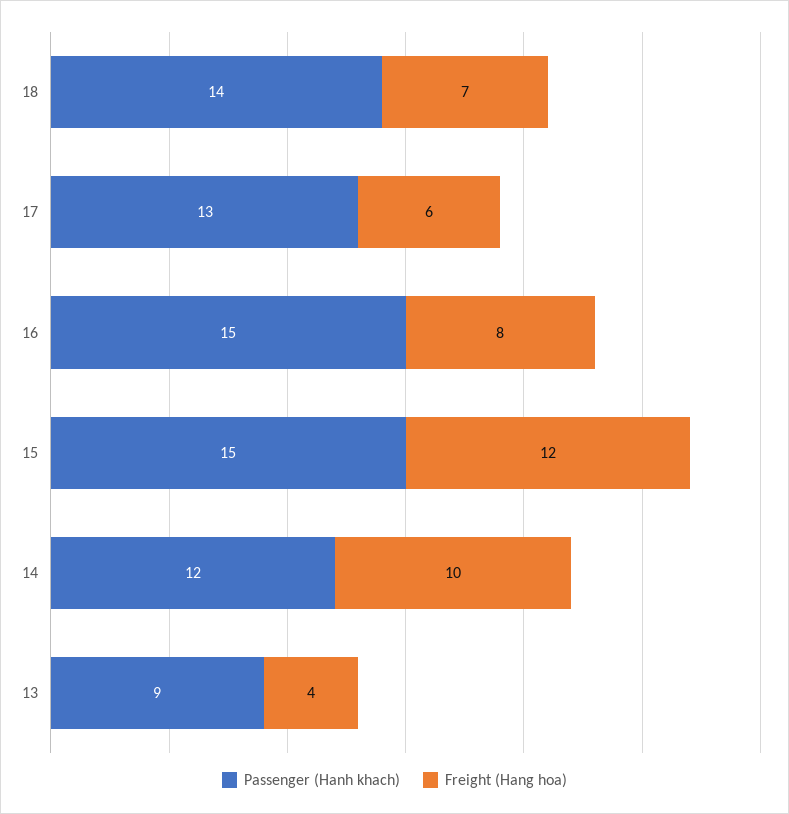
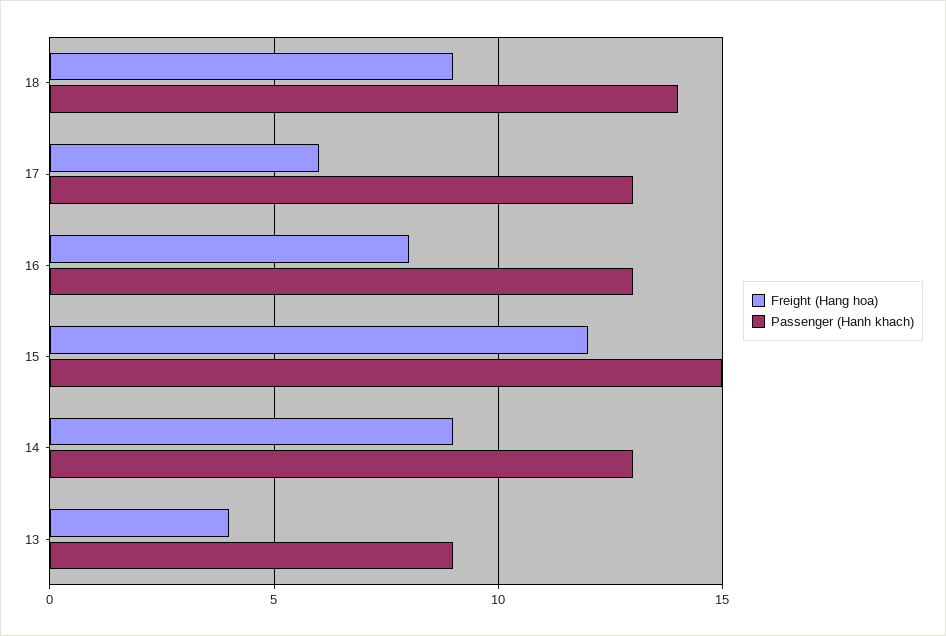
Freight (Hang hoa), 18: 7 -> 9
Passenger (Hanh khach), 16: 15 -> 13
Passenger (Hanh khach), 14: 12 -> 13
Freight (Hang hoa), 14: 10 -> 9

